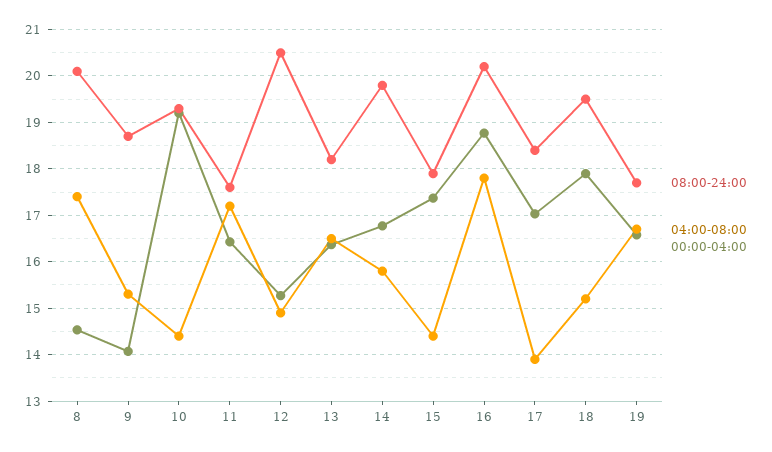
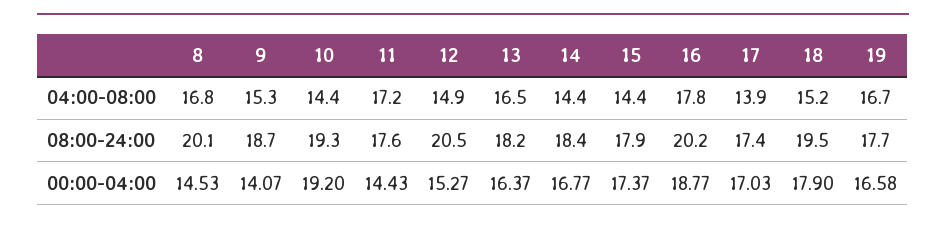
04:00-08:00, 8: 17.4 -> 16.8
00:00-04:00, 11: 16.4 -> 14.43
08:00-24:00, 14: 19.8 -> 18.4
04:00-08:00, 14: 15.8 -> 14.4
08:00-24:00, 17: 18.4 -> 17.4

